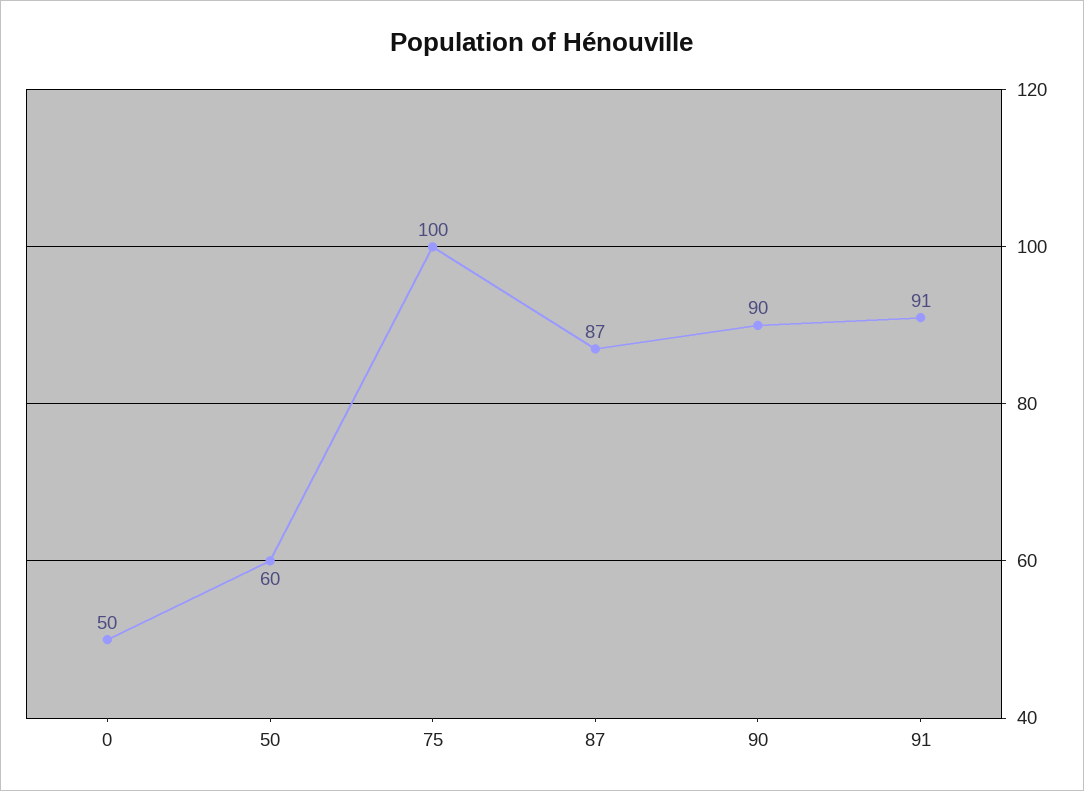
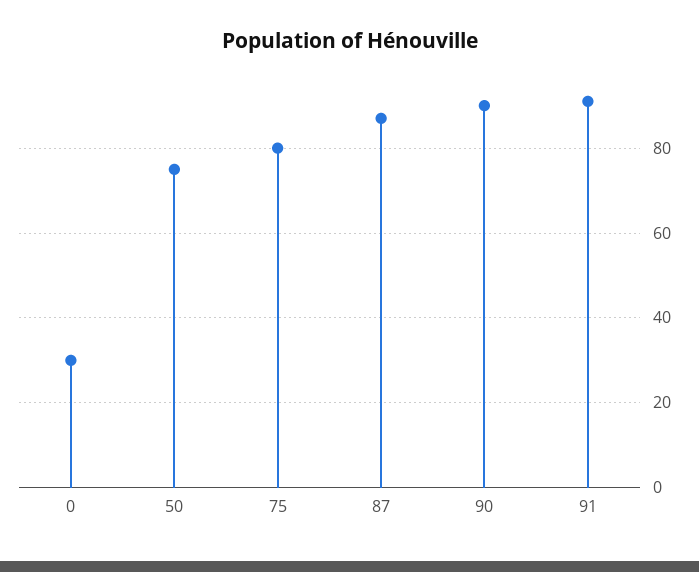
0: 50 -> 30
50: 60 -> 75
75: 100 -> 80

